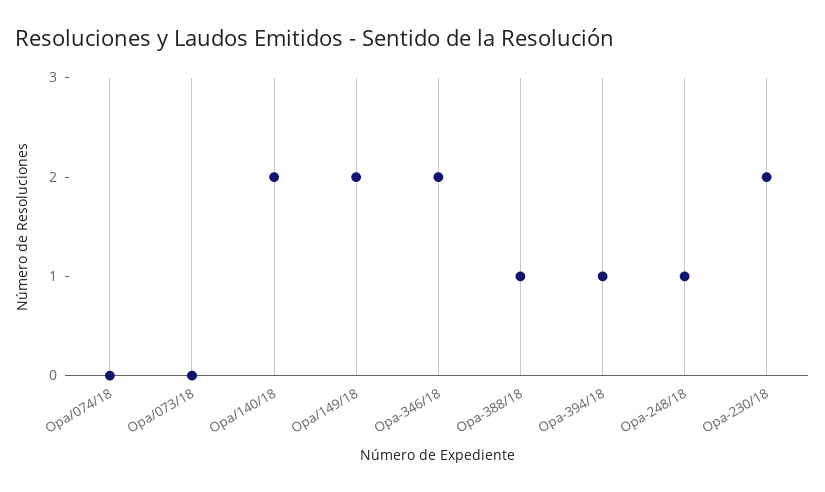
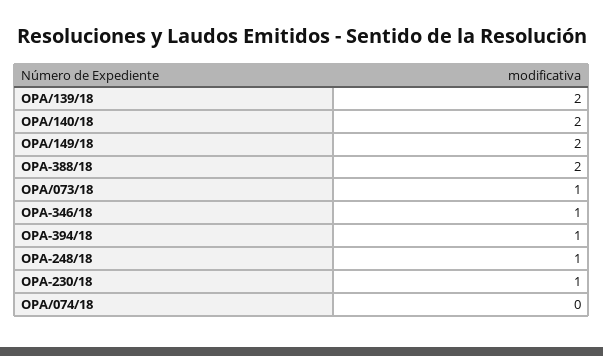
Opa/073/18: 0 -> 1
Opa-346/18: 2 -> 1
Opa-388/18: 1 -> 2
Opa-230/18: 2 -> 1
OPA/139/18: none -> 2

